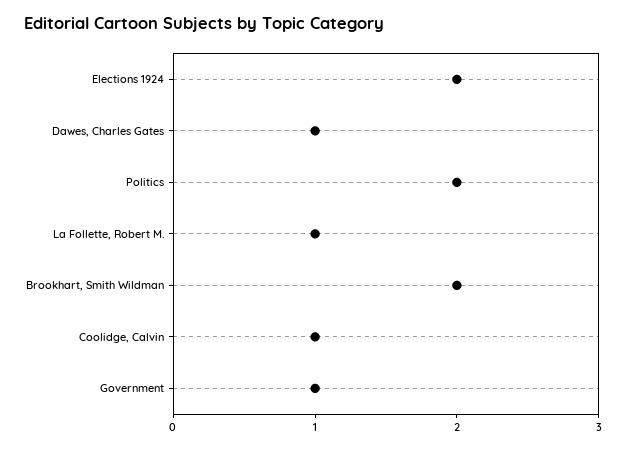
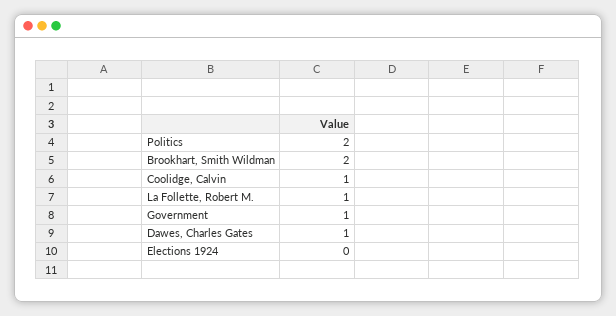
Elections 1924: 2 -> 0

